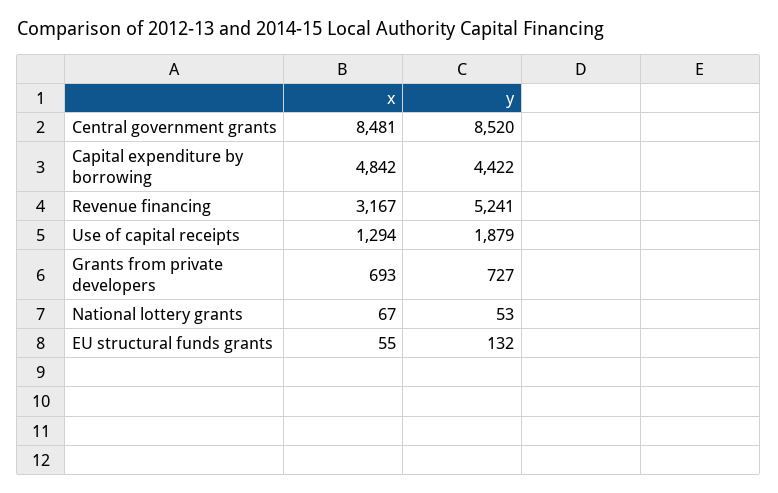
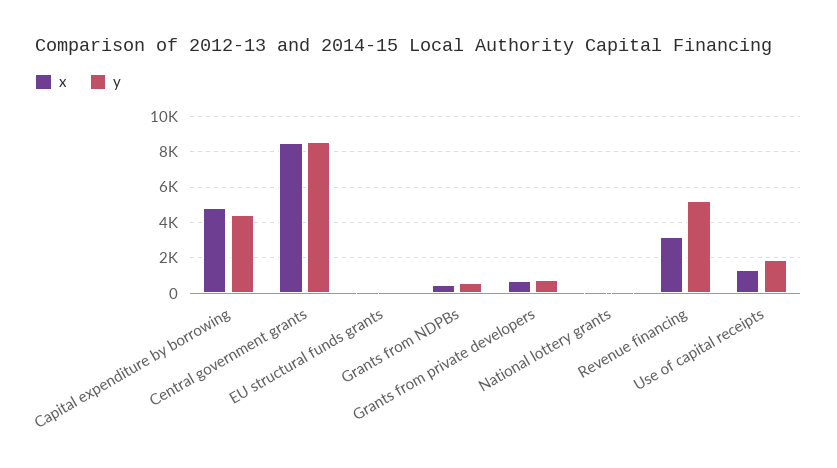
x, Grants from NDPBs: none -> 500
y, Grants from NDPBs: none -> 500

